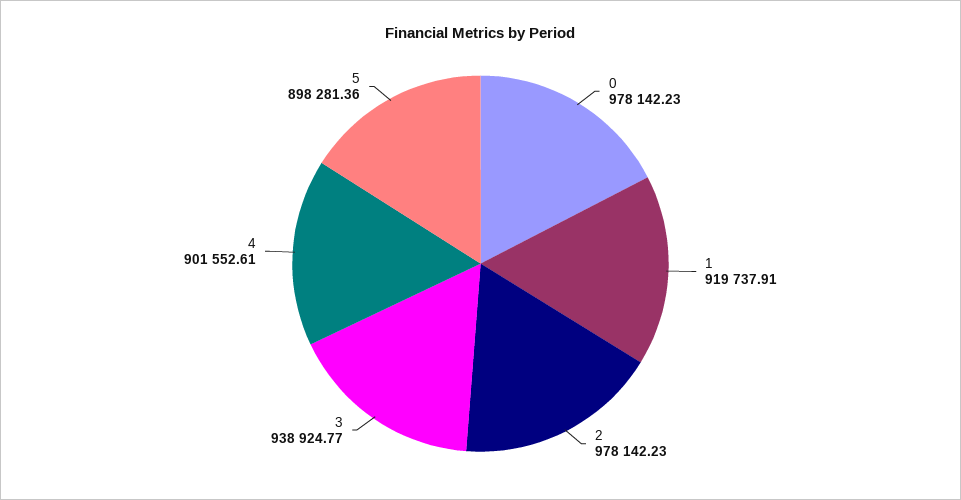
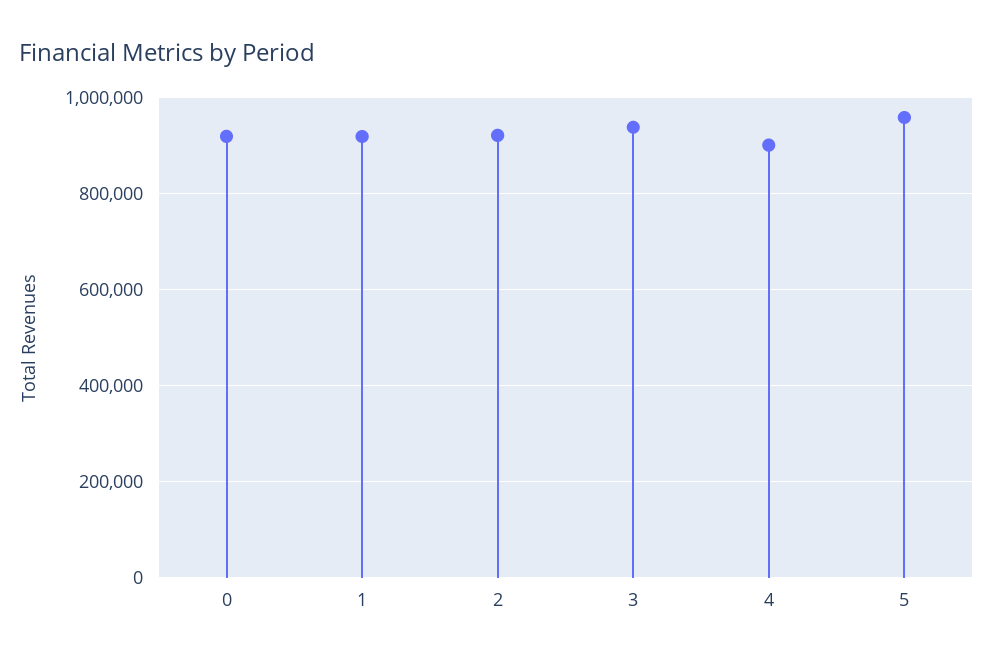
0: 978142.23 -> 920000
2: 978142.23 -> 920000
5: 898281.36 -> 960000

